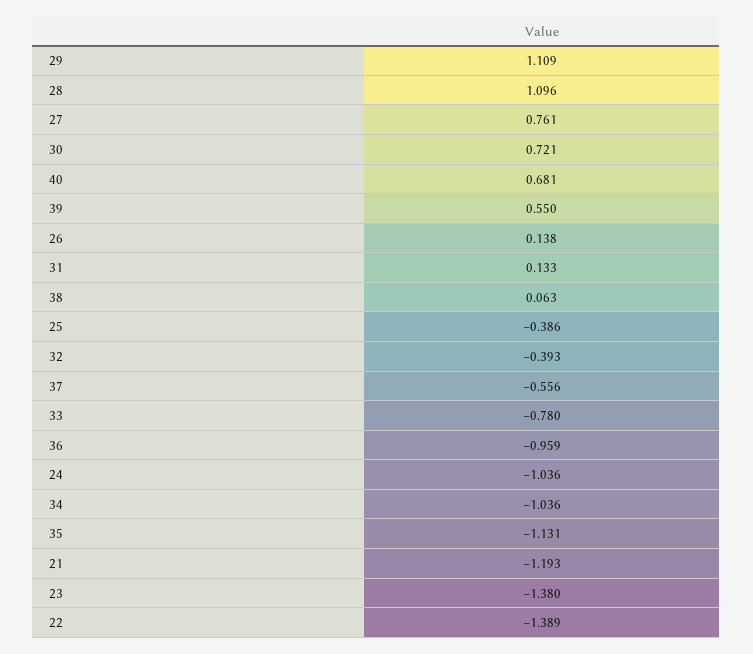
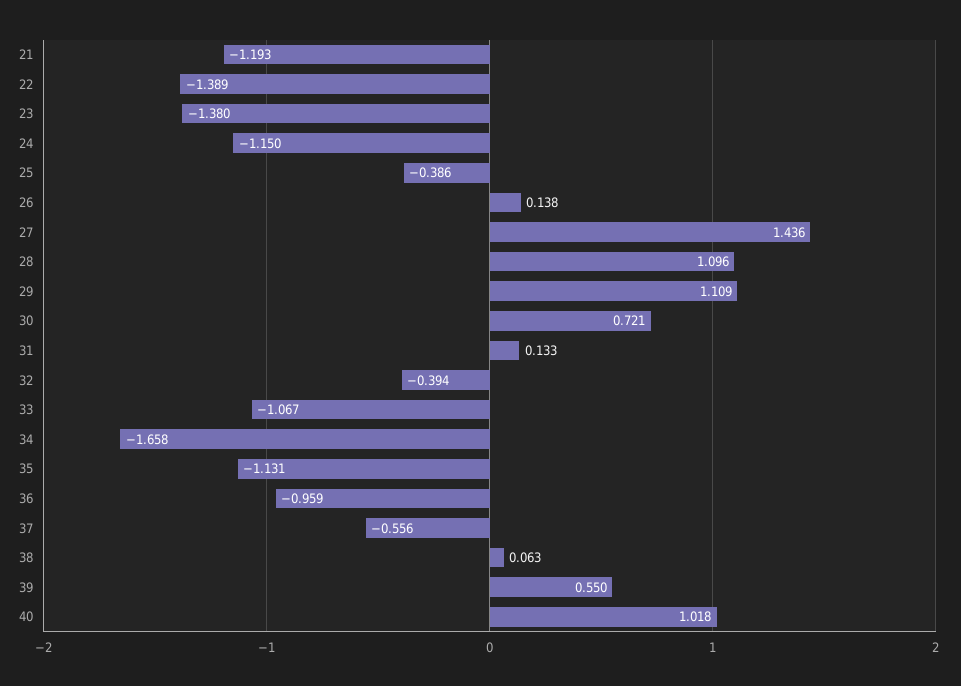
27: 0.761 -> 1.436
40: 0.681 -> 1.018
32: -0.393 -> -0.394
33: -0.78 -> -1.067
24: -1.036 -> -1.15
34: -1.036 -> -1.658

